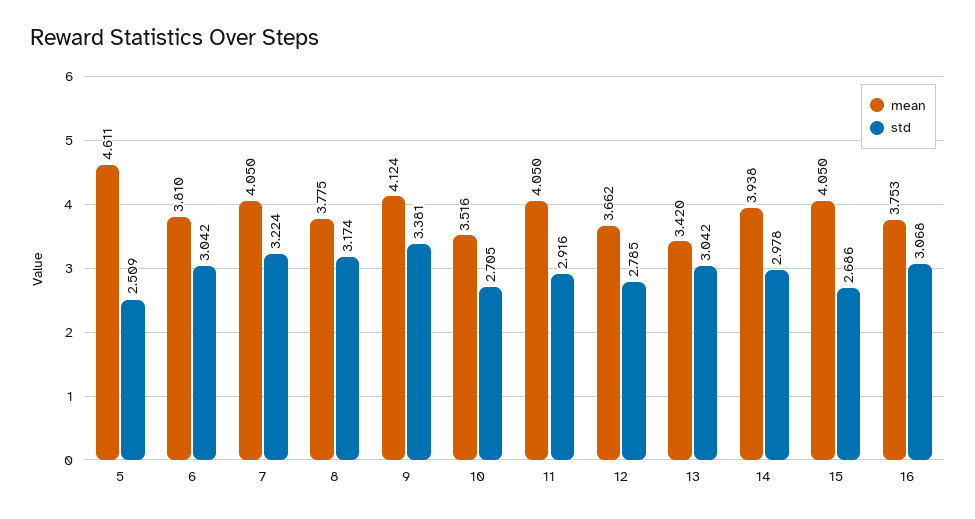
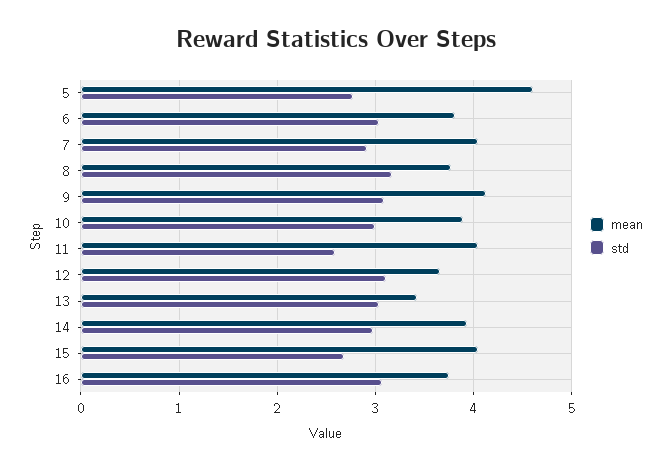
std, 5: 2.509 -> 2.8
std, 7: 3.224 -> 2.9
std, 9: 3.381 -> 3.1
mean, 10: 3.516 -> 3.9
std, 10: 2.705 -> 3
std, 11: 2.916 -> 2.6
std, 12: 2.785 -> 3.1

